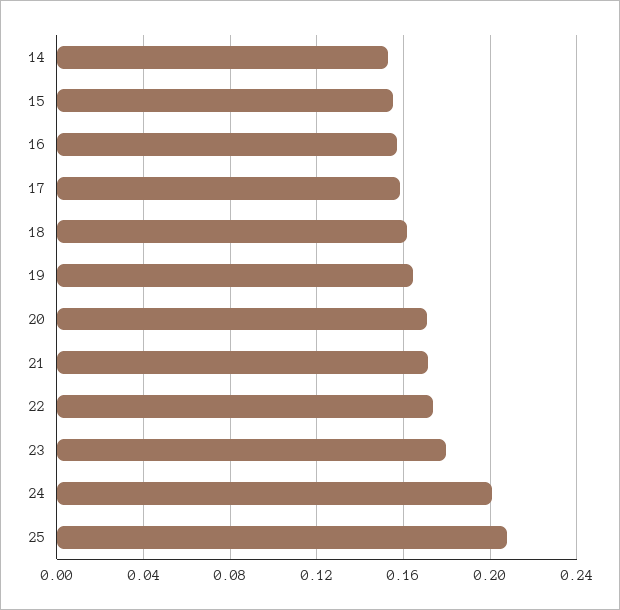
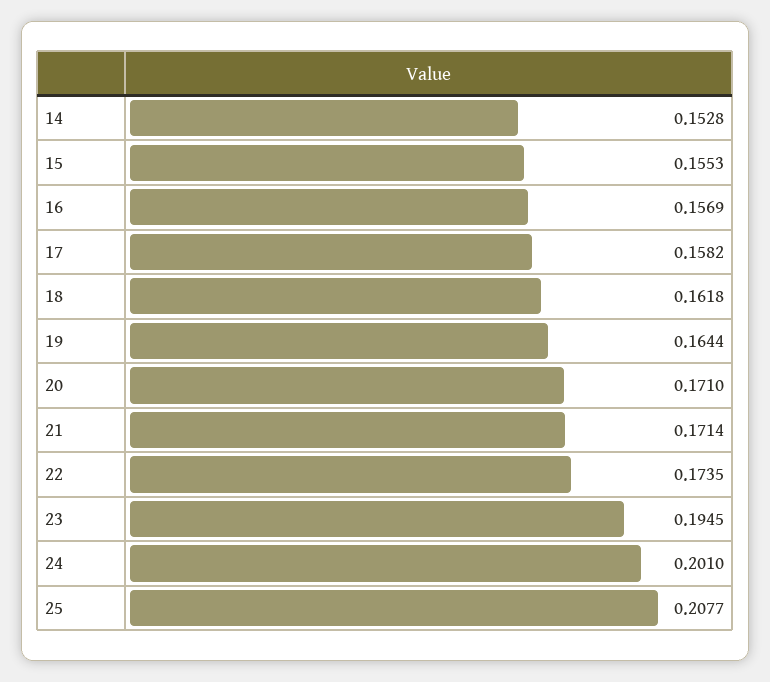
23: 0.18 -> 0.1945

